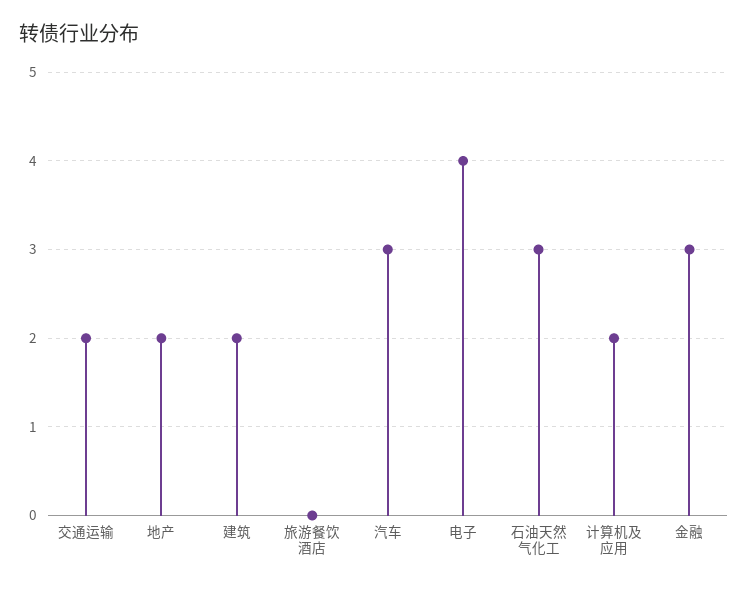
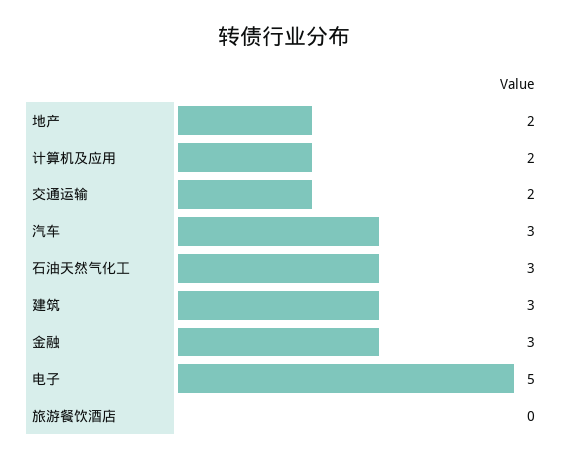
建筑: 2 -> 3
电子: 4 -> 5

